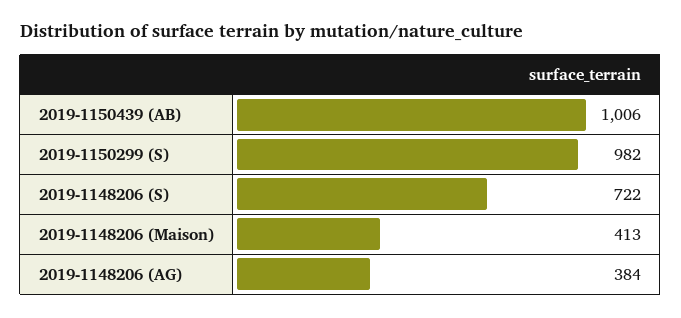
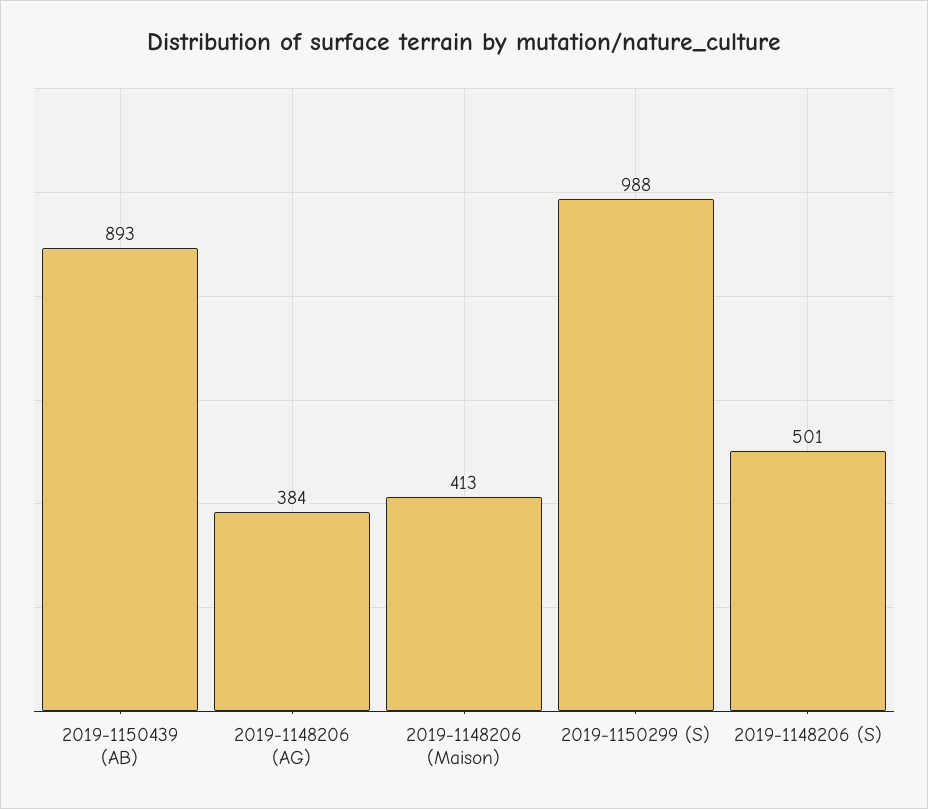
2019-1150439 (AB): 1006 -> 893
2019-1150299 (S): 982 -> 988
2019-1148206 (S): 722 -> 501

